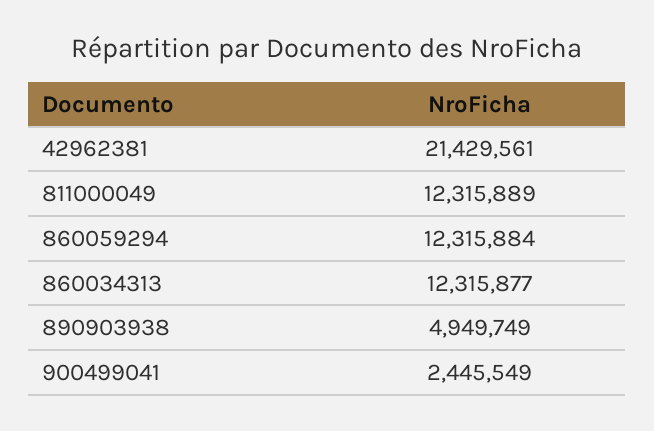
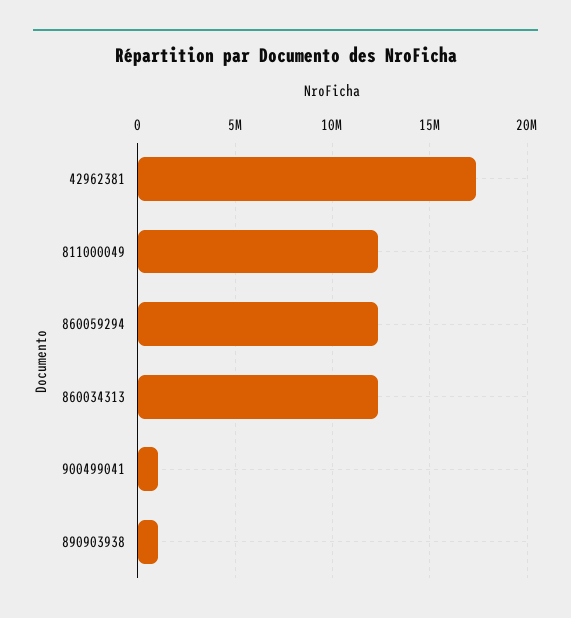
42962381: 21429561 -> 17500000
890903938: 4949749 -> 1000000
900499041: 2445549 -> 1000000

